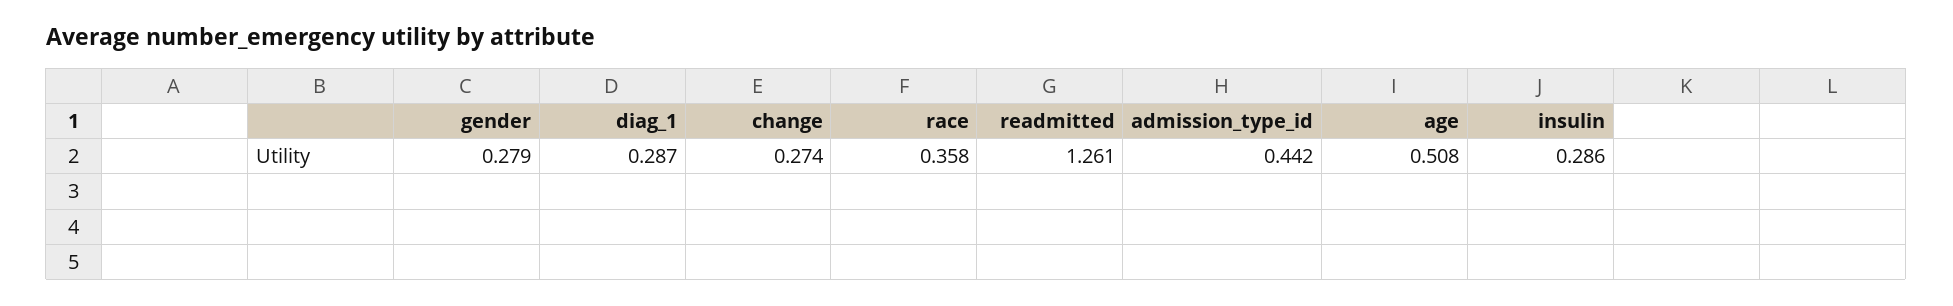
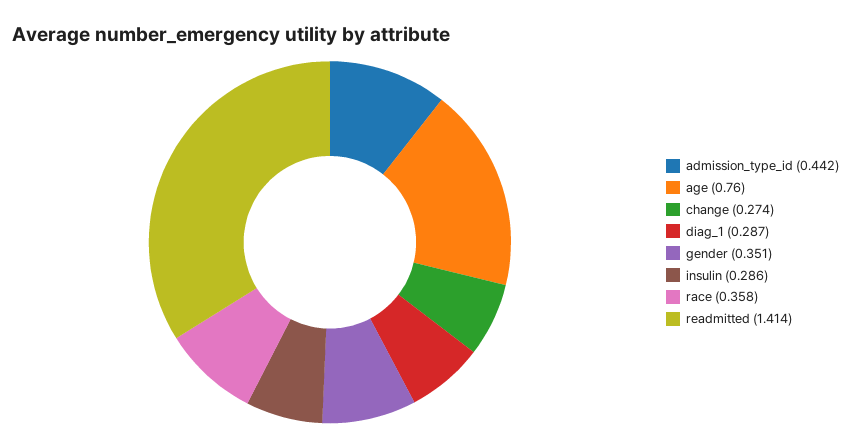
gender: 0.279 -> 0.351
readmitted: 1.261 -> 1.414
age: 0.508 -> 0.76

